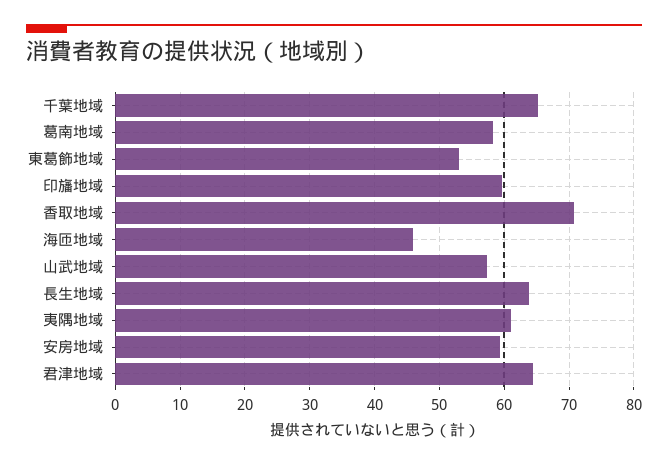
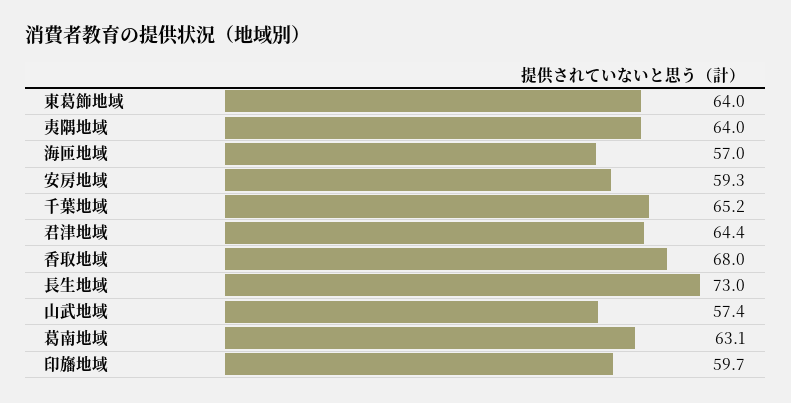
葛南地域: 58 -> 63.1
東葛飾地域: 53 -> 64
香取地域: 71 -> 68
海匝地域: 46 -> 57
長生地域: 64 -> 73
夷隅地域: 61 -> 64

